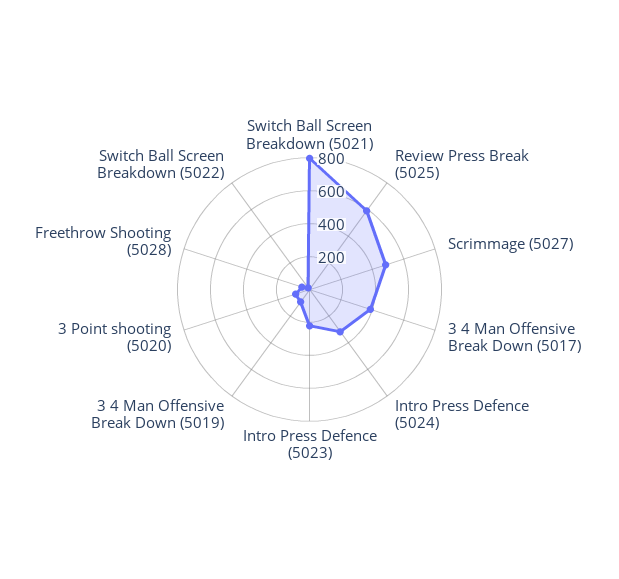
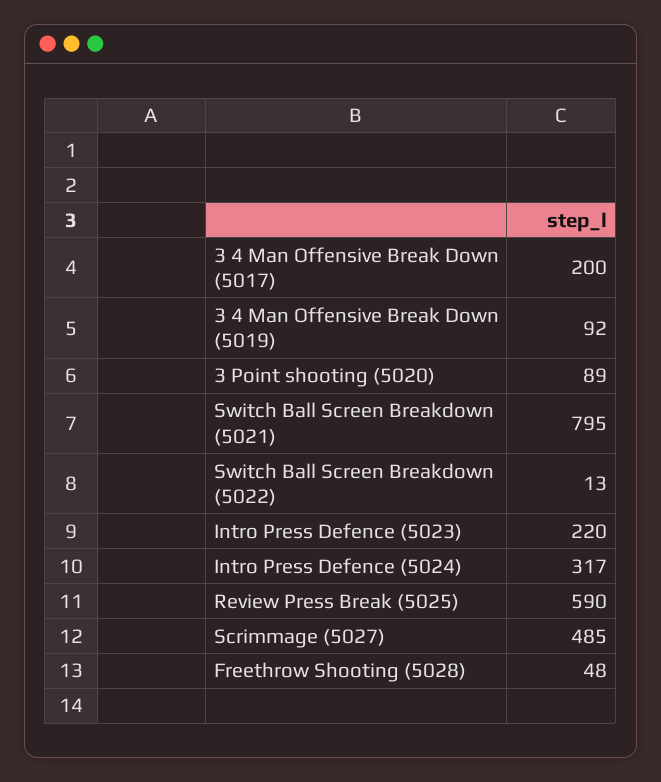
3 4 Man Offensive Break Down (5017): 400 -> 200

